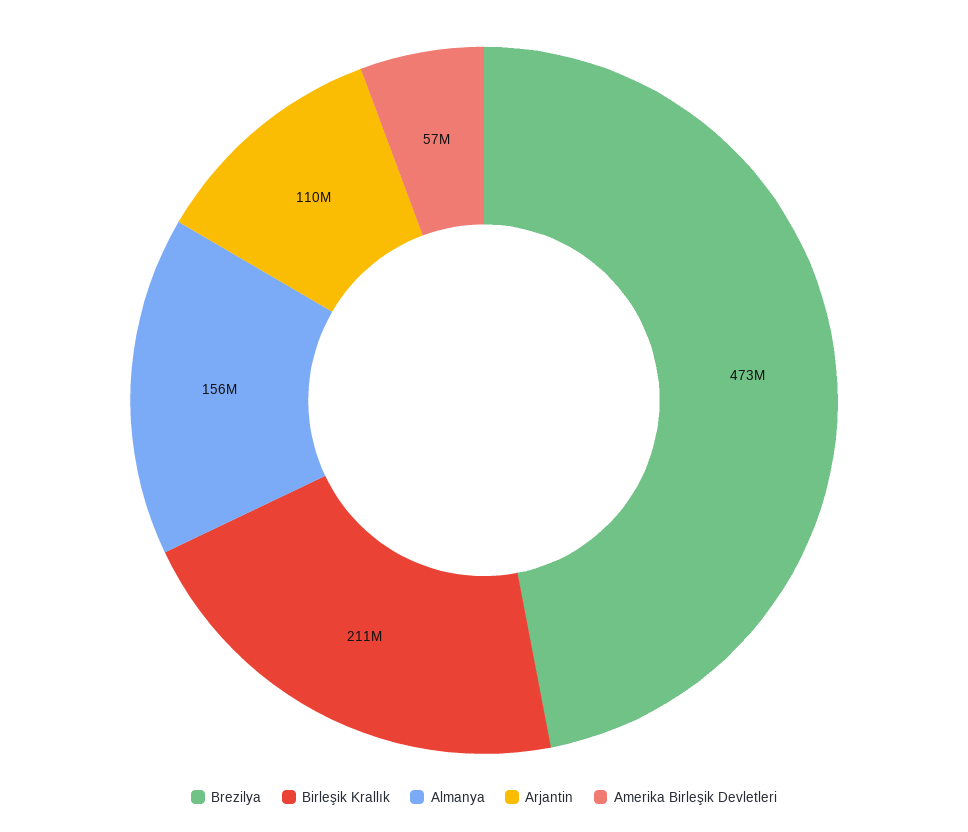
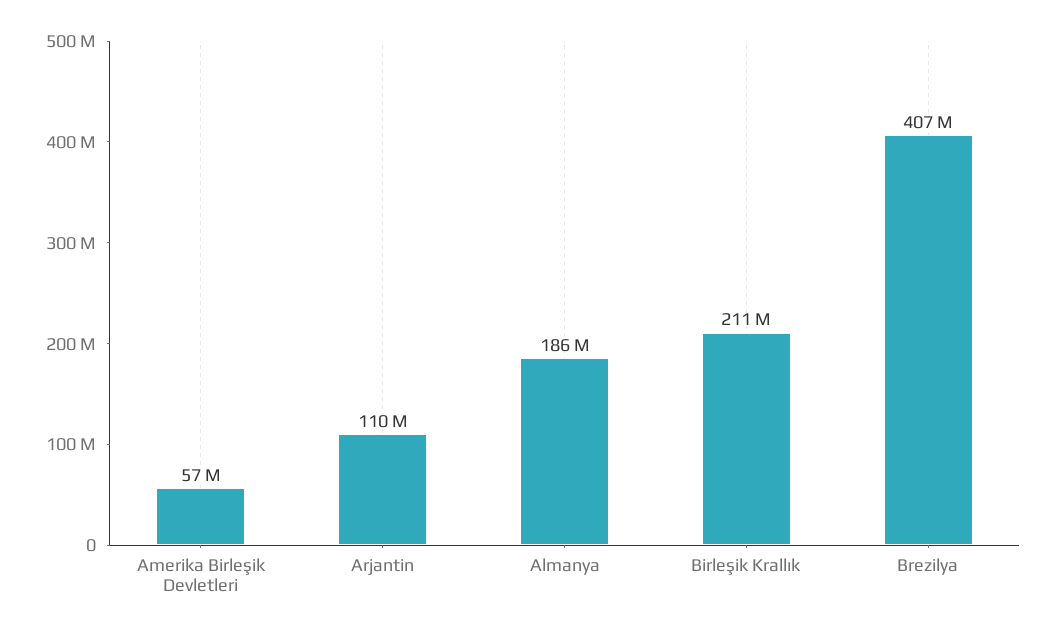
Brezilya: 473000000 -> 407000000
Almanya: 156000000 -> 186000000

